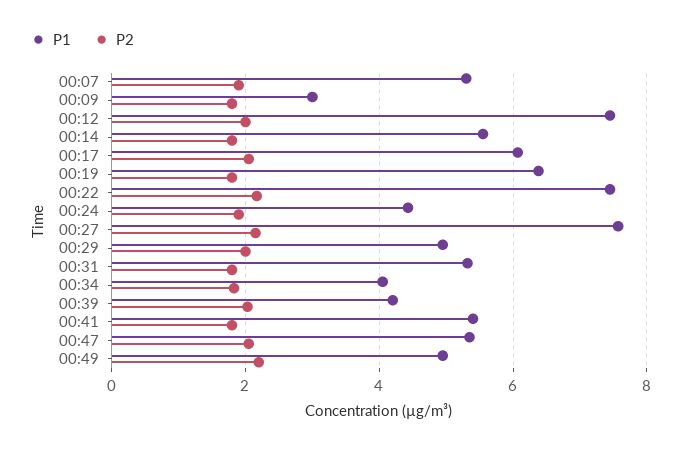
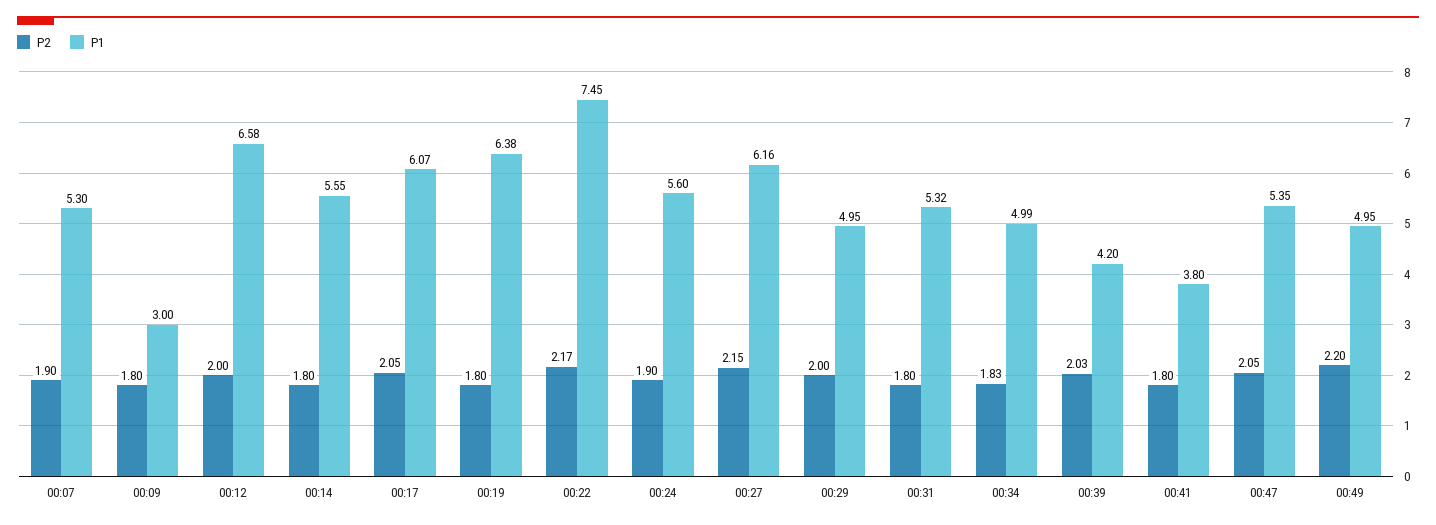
P1, 00:12: 7.4 -> 6.58
P1, 00:24: 4.4 -> 5.6
P1, 00:27: 7.6 -> 6.16
P1, 00:34: 4 -> 4.99
P1, 00:41: 5.4 -> 3.8

